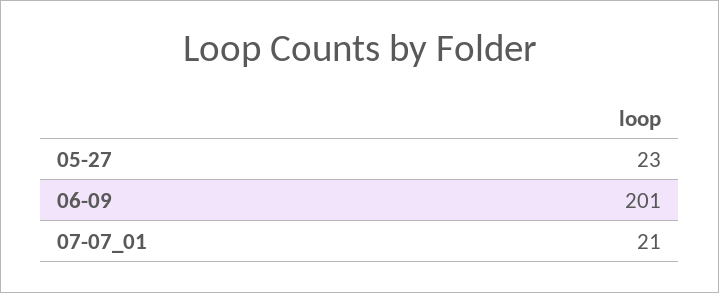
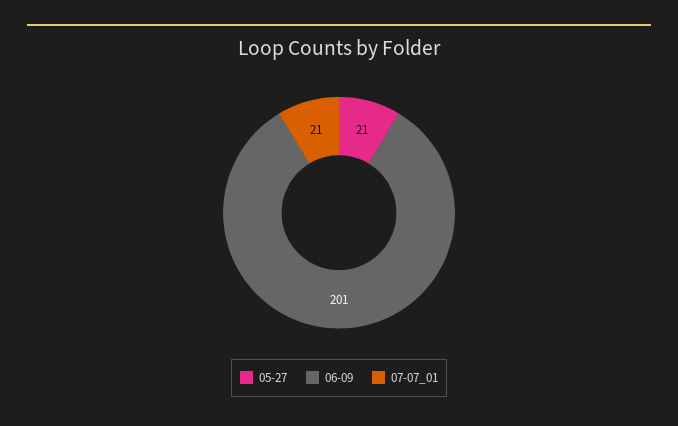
05-27: 23 -> 21

